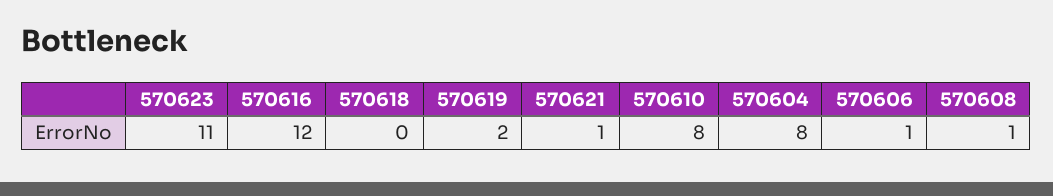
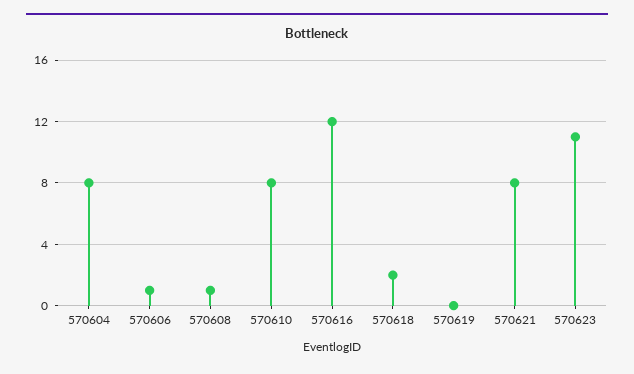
570618: 0 -> 2
570619: 2 -> 0
570621: 1 -> 8

